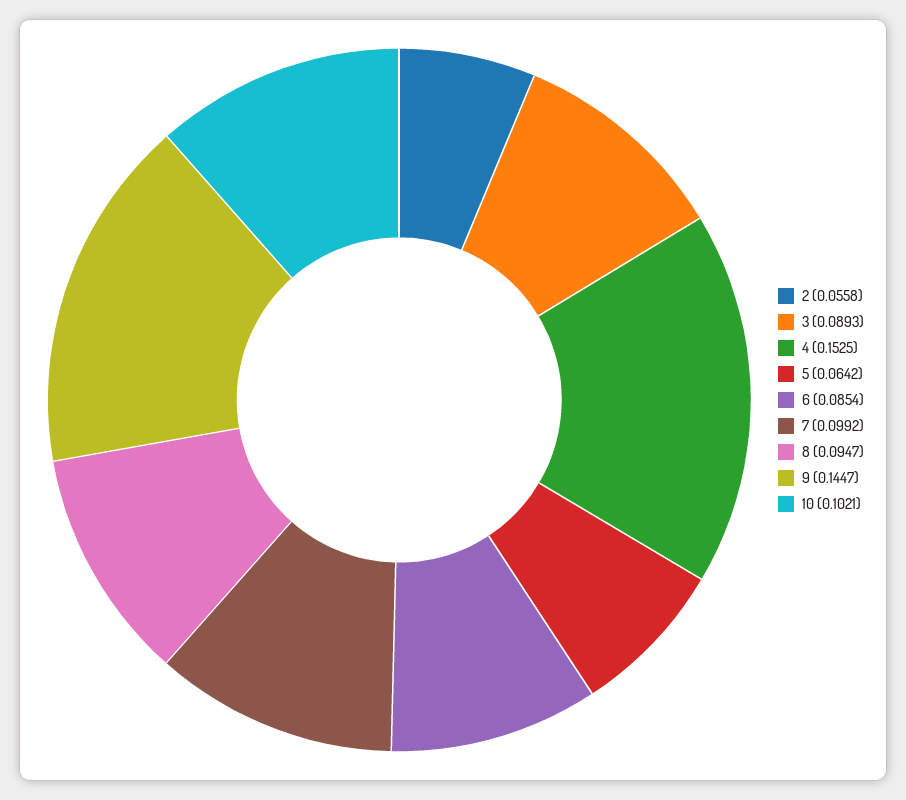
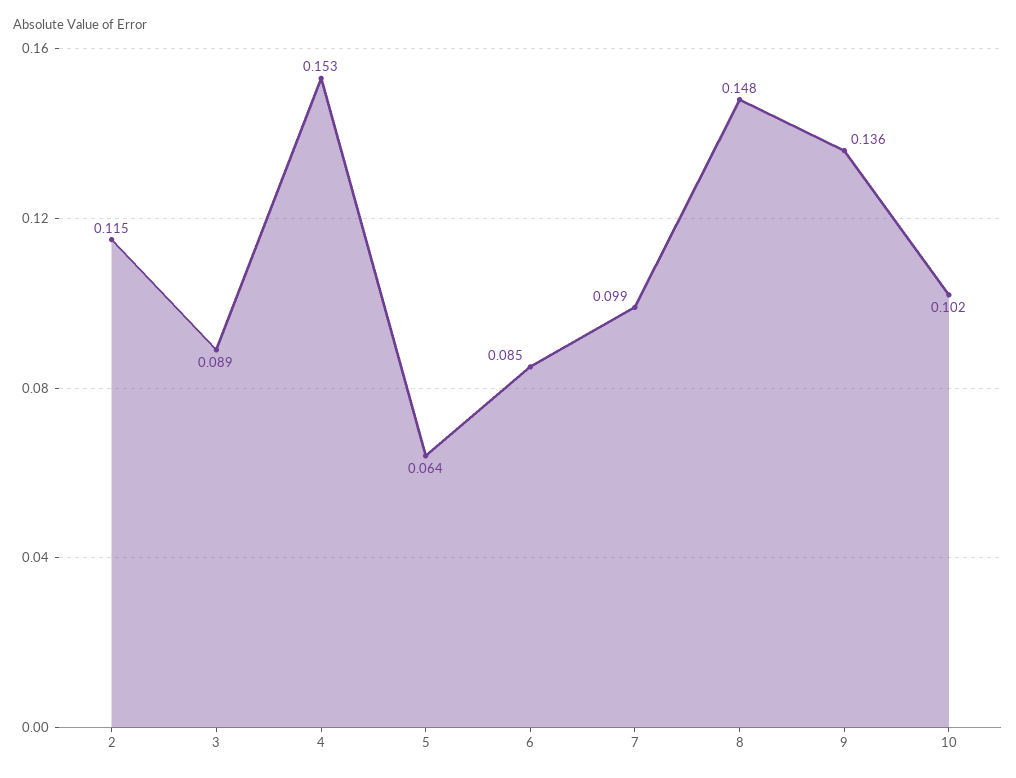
2: 0.0558 -> 0.115
8: 0.0947 -> 0.148
9: 0.1447 -> 0.136

